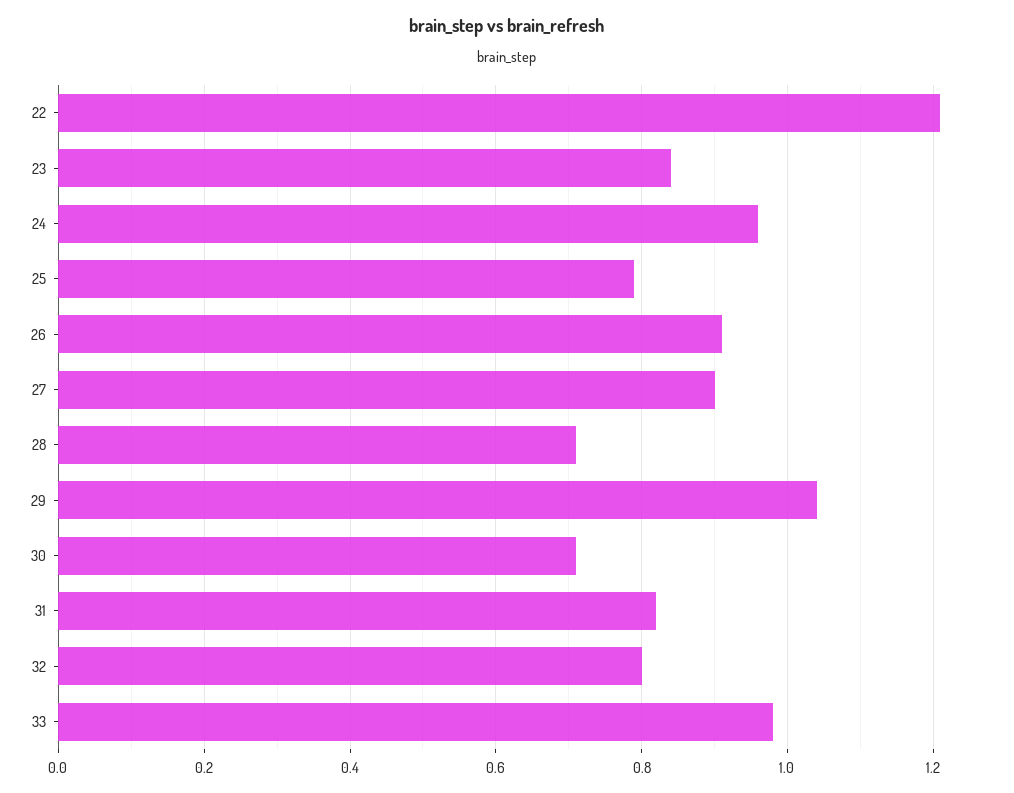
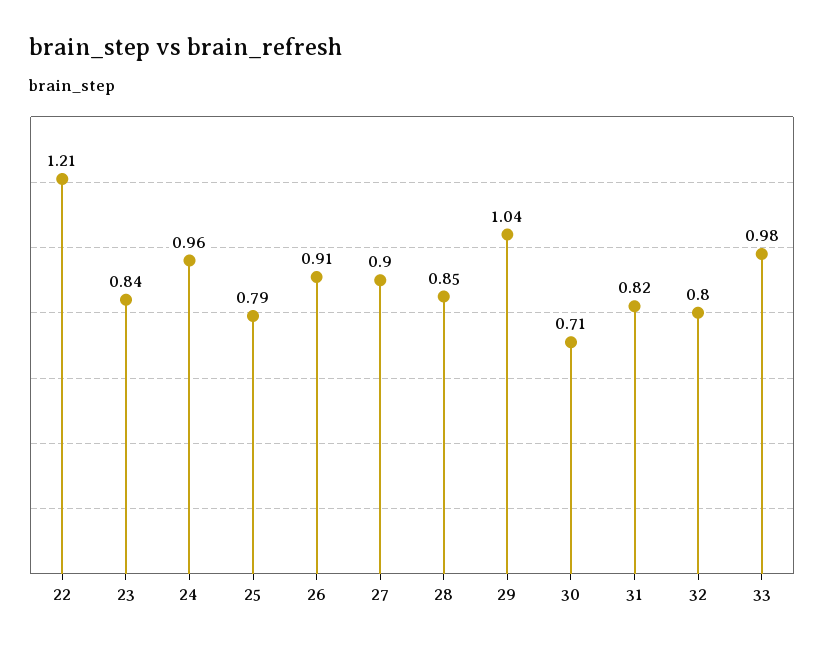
28: 0.7 -> 0.85

